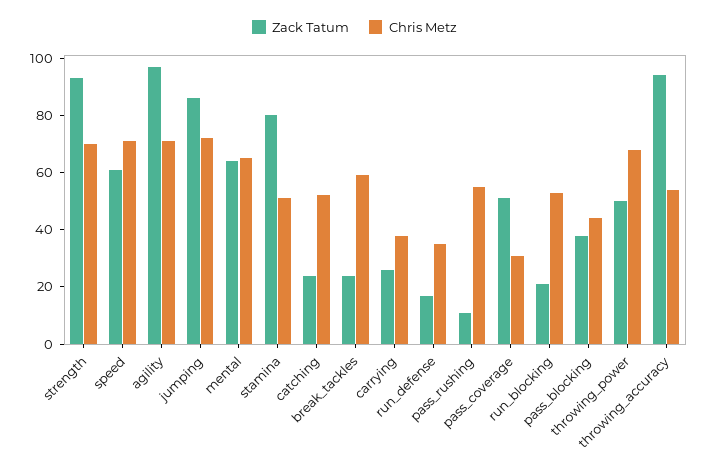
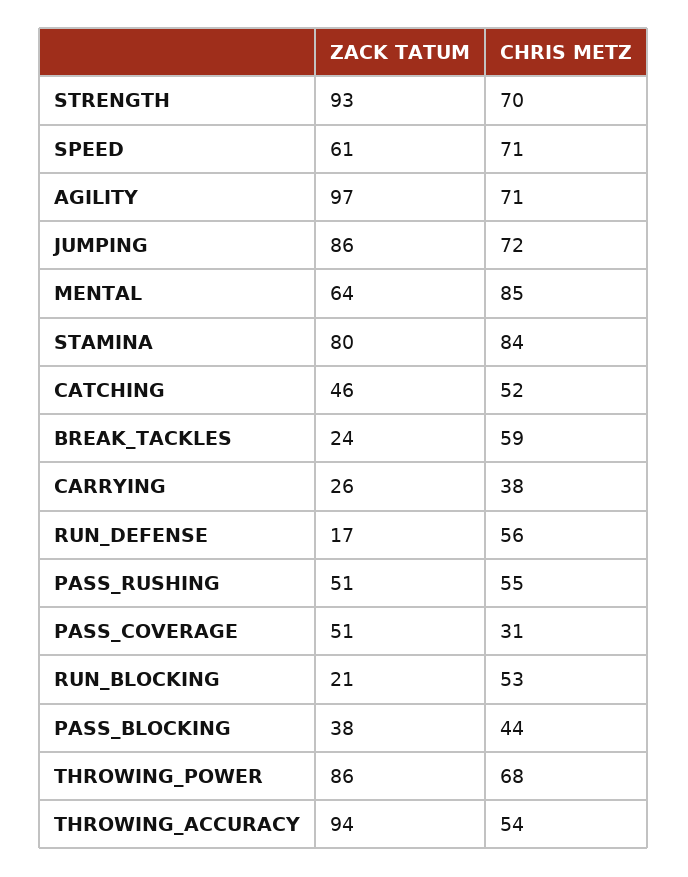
Chris Metz, mental: 65 -> 85
Chris Metz, stamina: 50 -> 84
Zack Tatum, catching: 25 -> 46
Chris Metz, run_defense: 35 -> 56
Zack Tatum, pass_rushing: 10 -> 51
Zack Tatum, throwing_power: 50 -> 86

